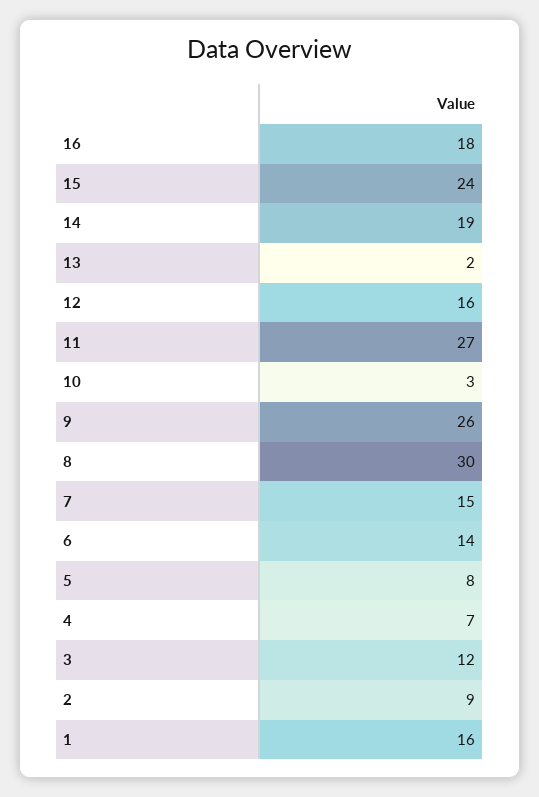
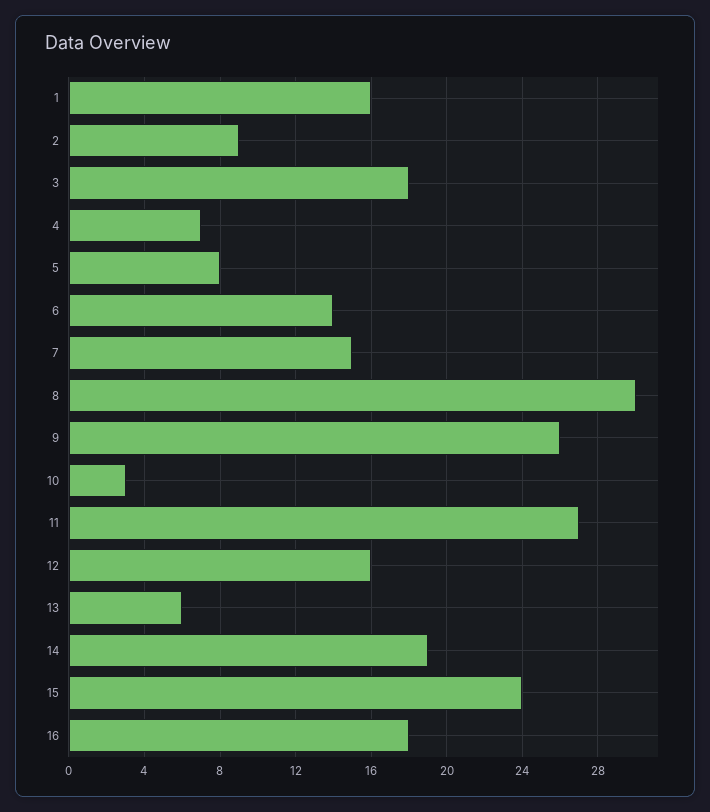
13: 2 -> 6
3: 12 -> 18

